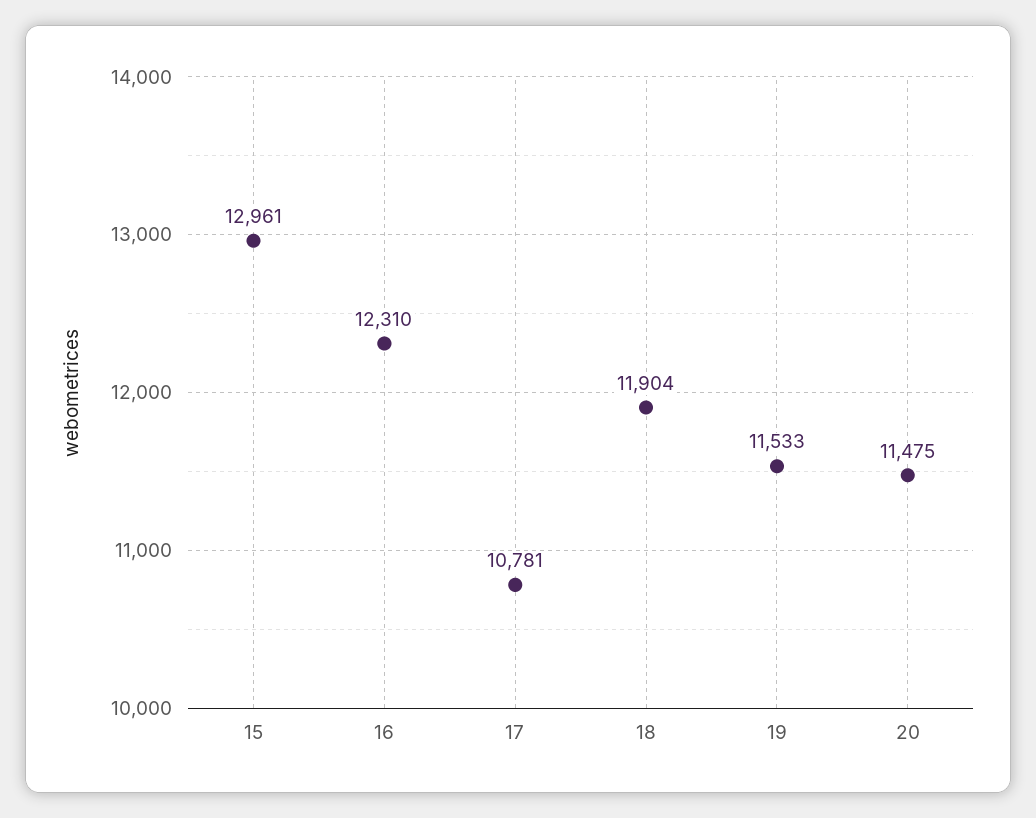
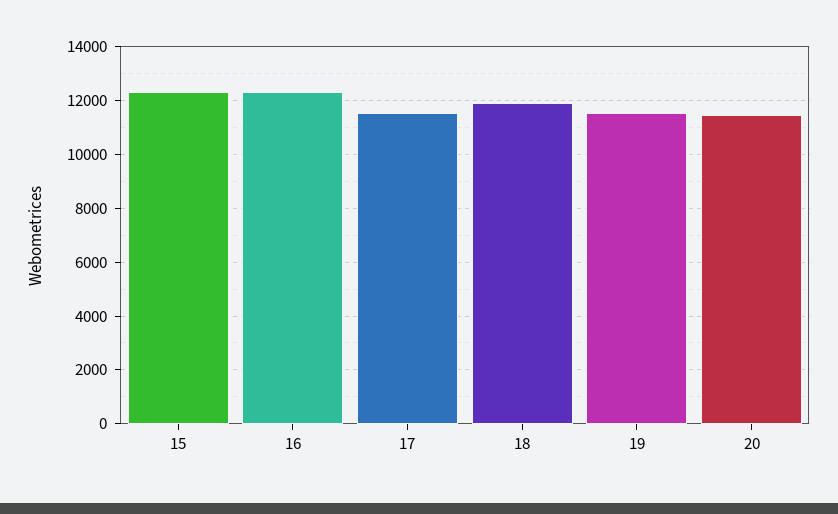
15: 12961 -> 12250
17: 10781 -> 11500

